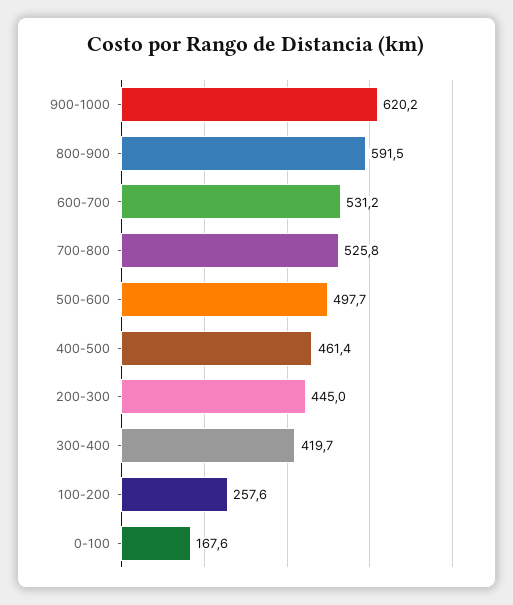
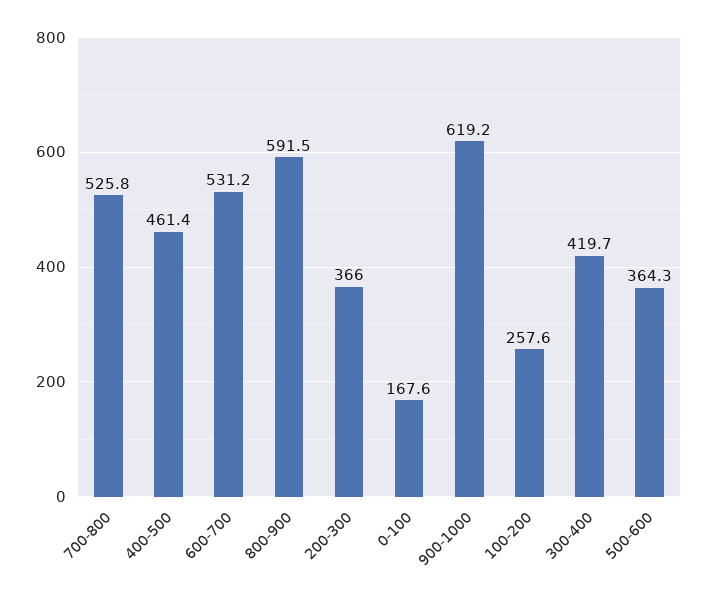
900-1000: 620.2 -> 619.2
500-600: 497.7 -> 364.3
200-300: 445 -> 366

